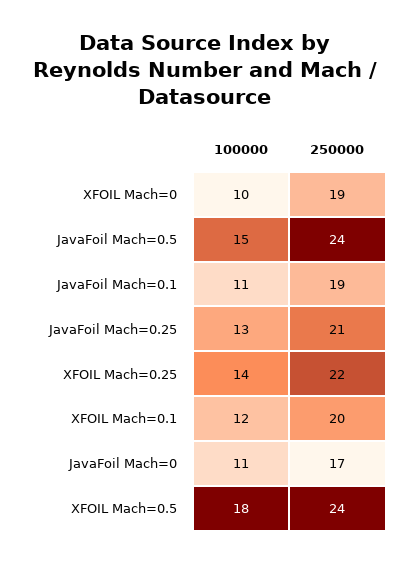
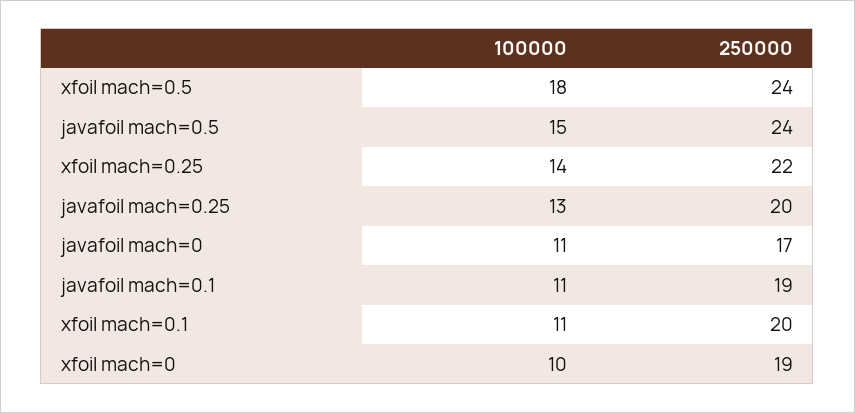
250000, JavaFoil Mach=0.25: 21 -> 20
100000, XFOIL Mach=0.1: 12 -> 11

